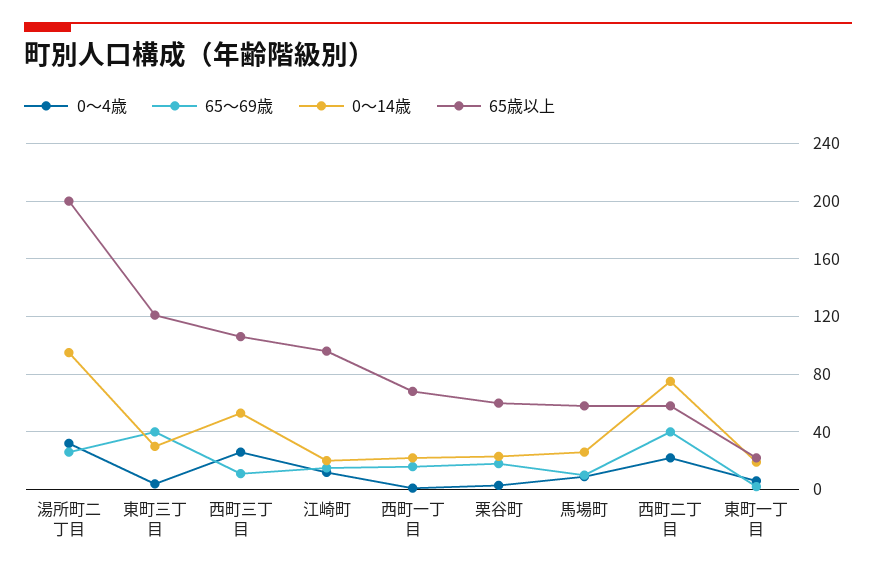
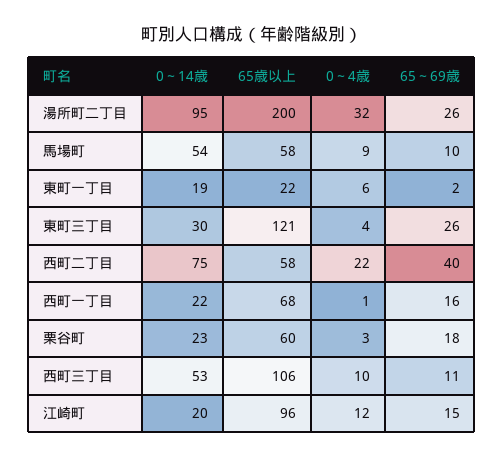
65～69歳, 東町三丁目: 40 -> 26
0～4歳, 西町三丁目: 25 -> 10
0～14歳, 馬場町: 25 -> 54

